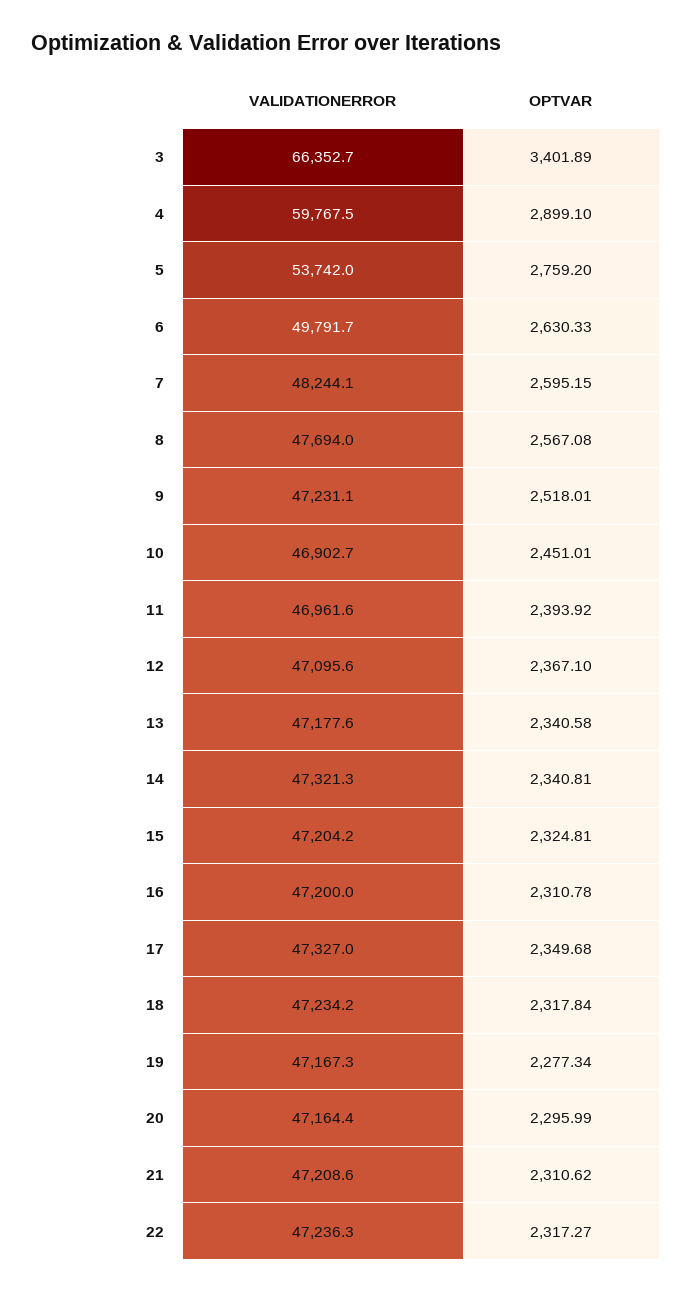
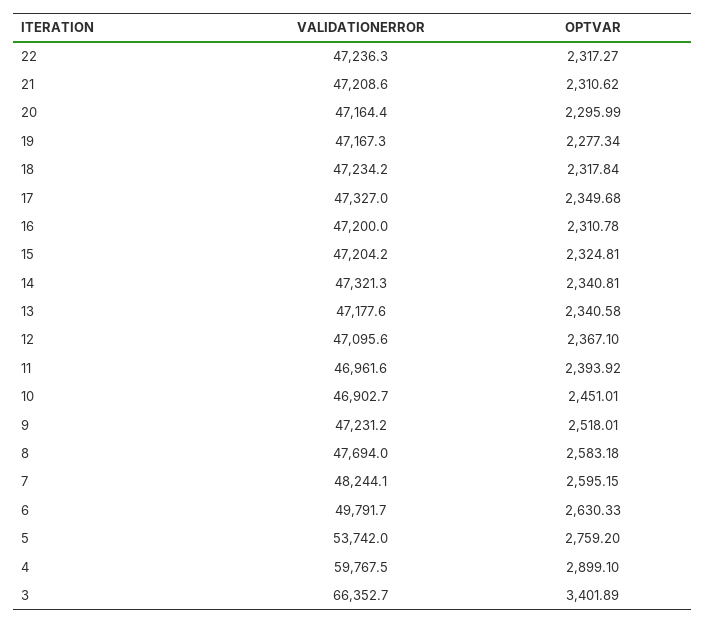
OPTVAR, 8: 2567.08 -> 2583.18
VALIDATIONERROR, 9: 47231.1 -> 47231.2

